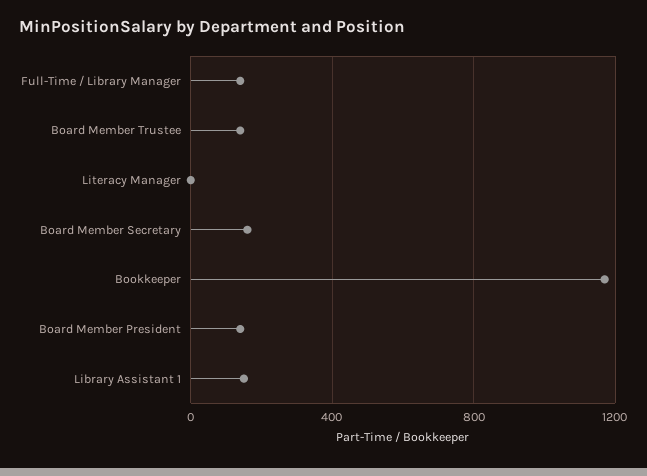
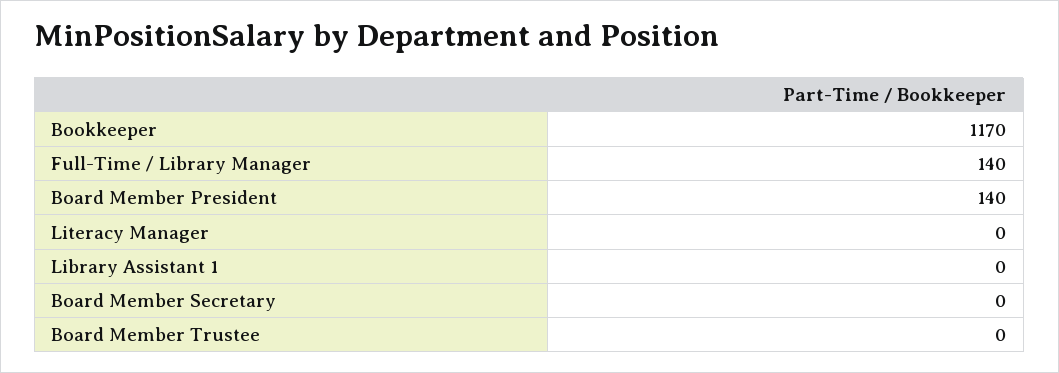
Board Member Trustee: 150 -> 0
Board Member Secretary: 150 -> 0
Library Assistant 1: 150 -> 0

